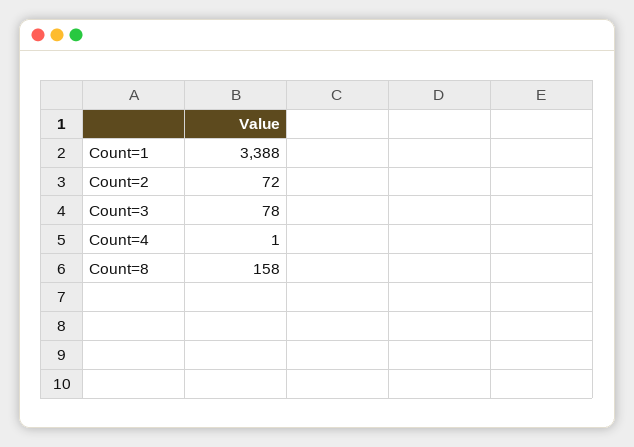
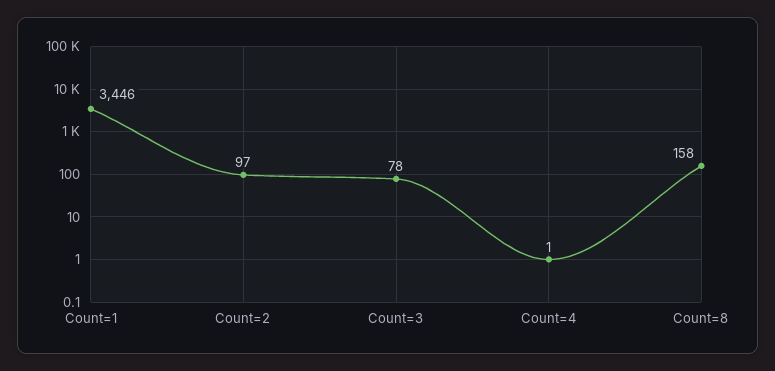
Count=1: 3388 -> 3446
Count=2: 72 -> 97

